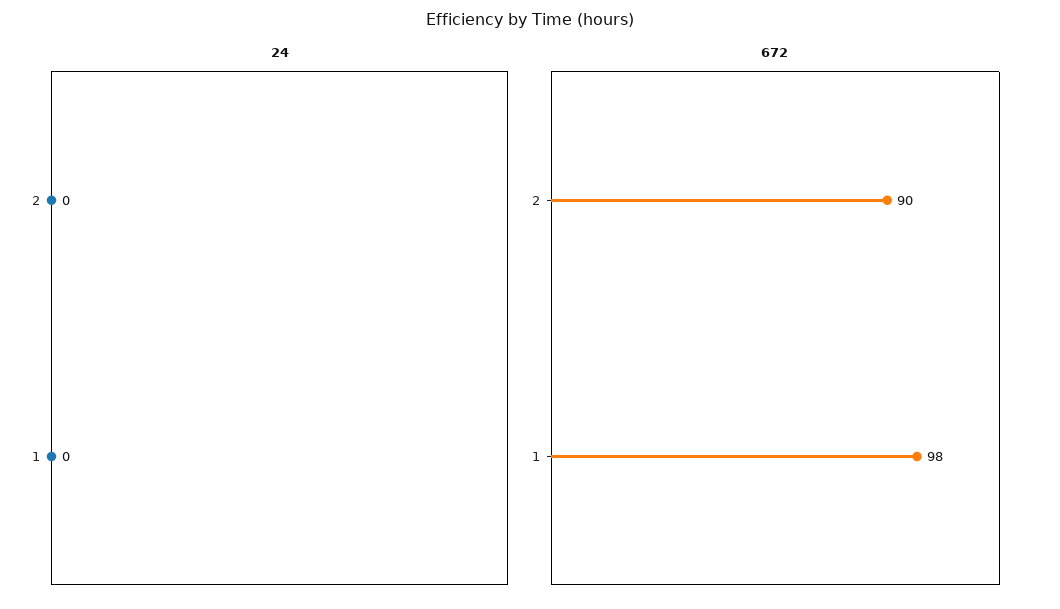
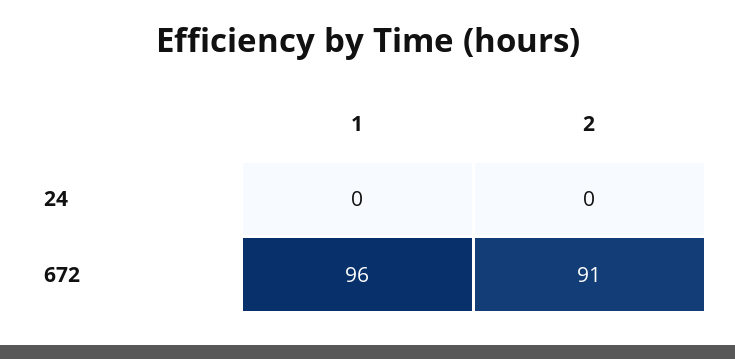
672, 2: 90 -> 91
672, 1: 98 -> 96

